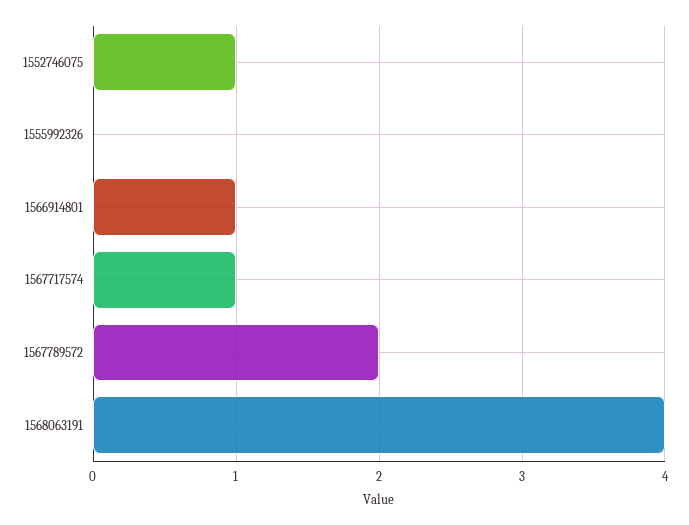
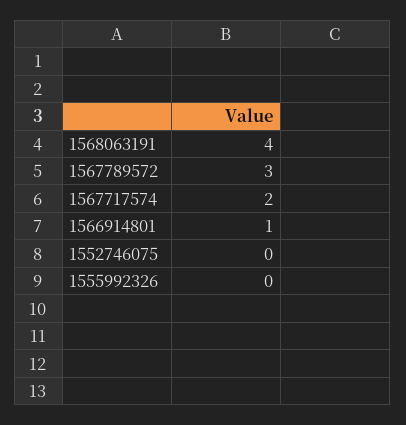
1552746075: 1 -> 0
1567717574: 1 -> 2
1567789572: 2 -> 3

